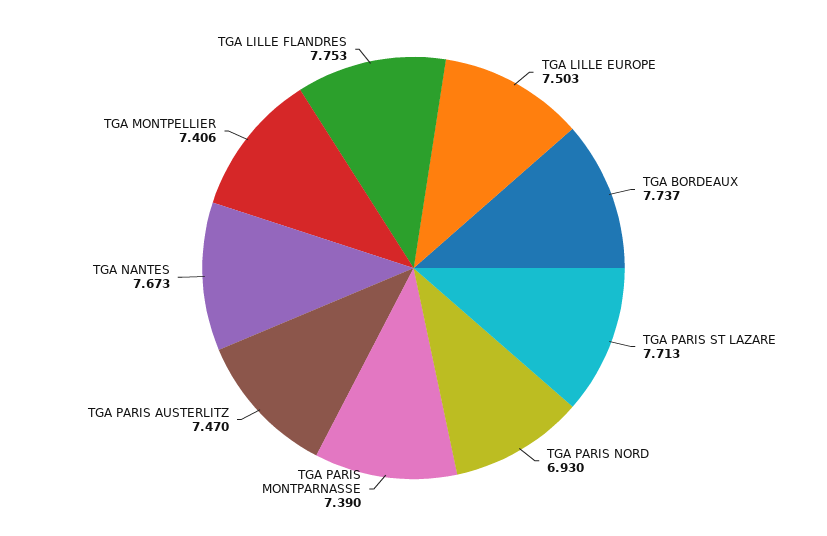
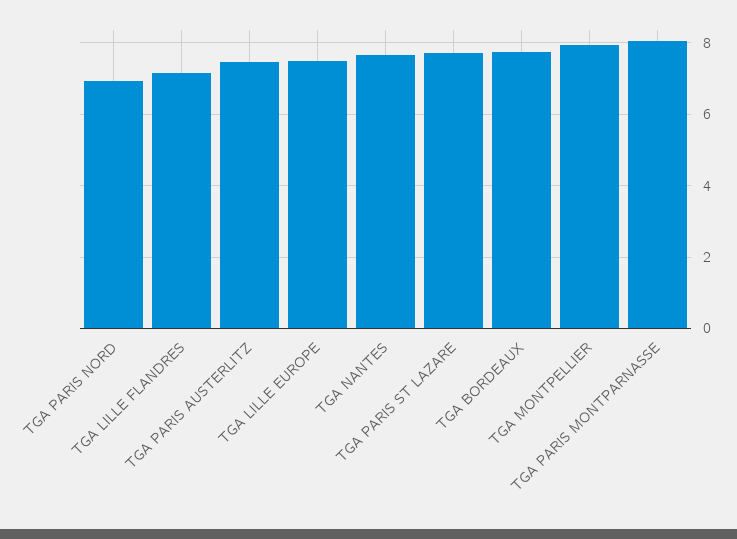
TGA PARIS MONTPARNASSE: 7.39 -> 8
TGA MONTPELLIER: 7.406 -> 8
TGA LILLE FLANDRES: 7.753 -> 7.2

